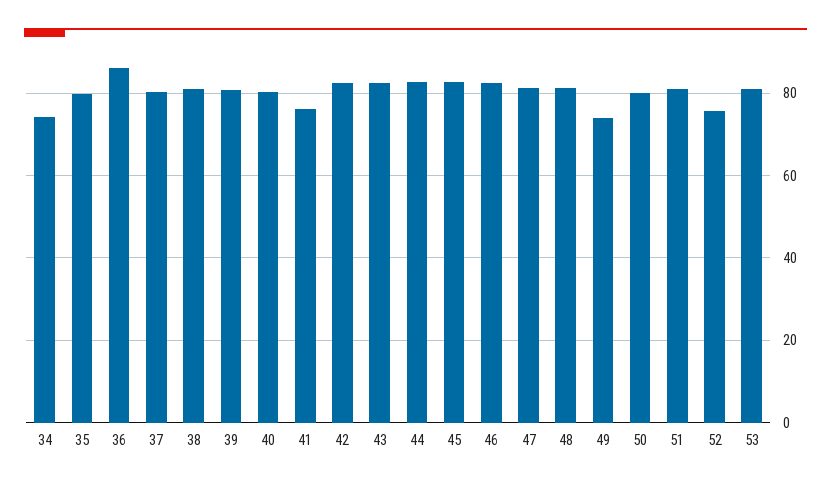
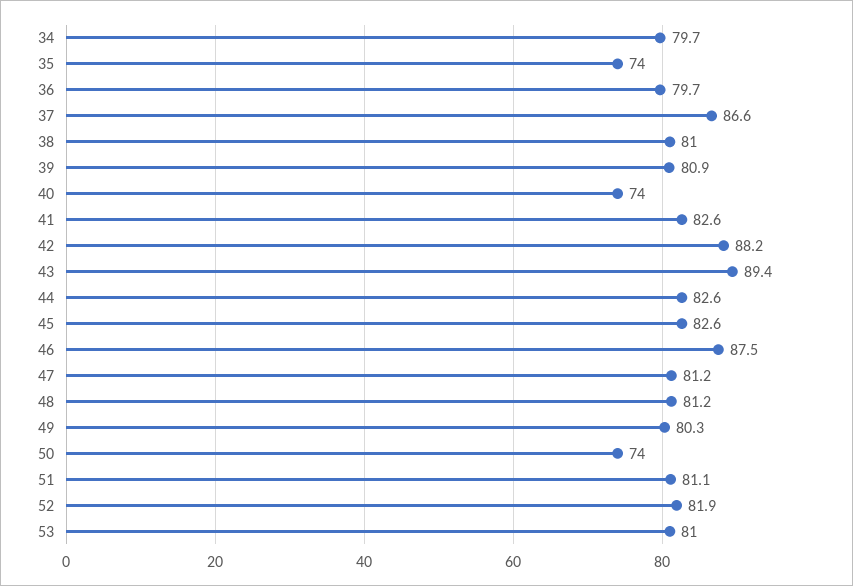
34: 74 -> 79.7
35: 80 -> 74
36: 86 -> 79.7
37: 80 -> 86.6
40: 80 -> 74
41: 76 -> 82.6
42: 82 -> 88.2
43: 82 -> 89.4
46: 82 -> 87.5
49: 74 -> 80.3
50: 80 -> 74
52: 76 -> 81.9

